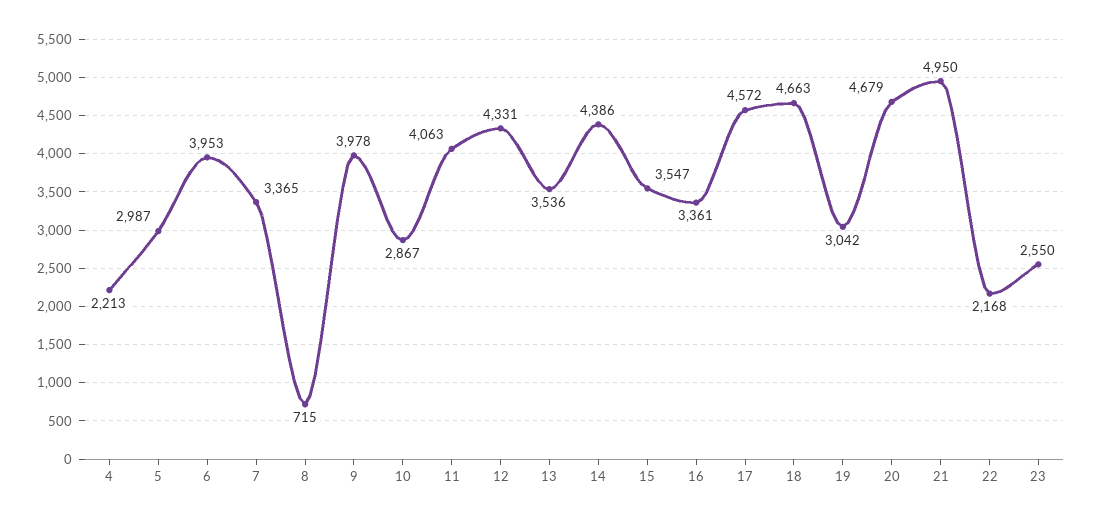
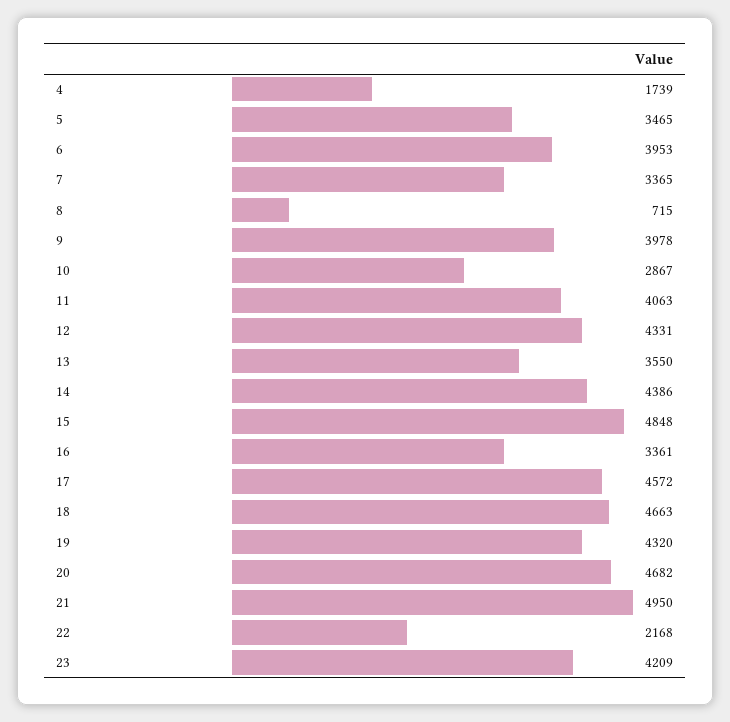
4: 2213 -> 1739
5: 2987 -> 3465
13: 3536 -> 3550
15: 3547 -> 4848
19: 3042 -> 4320
20: 4679 -> 4682
23: 2550 -> 4209

